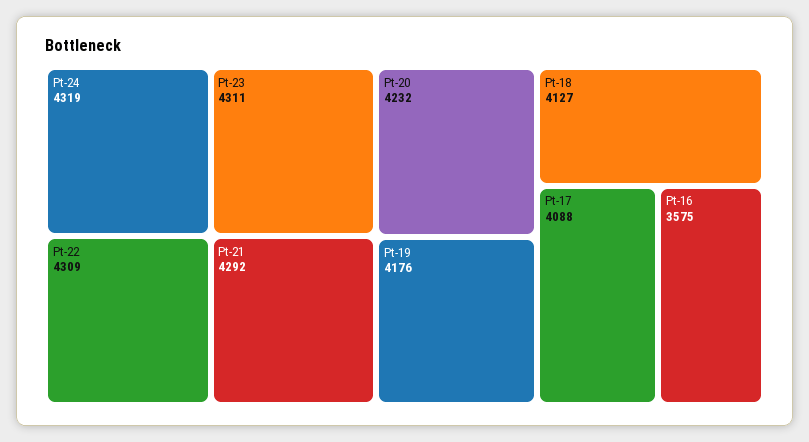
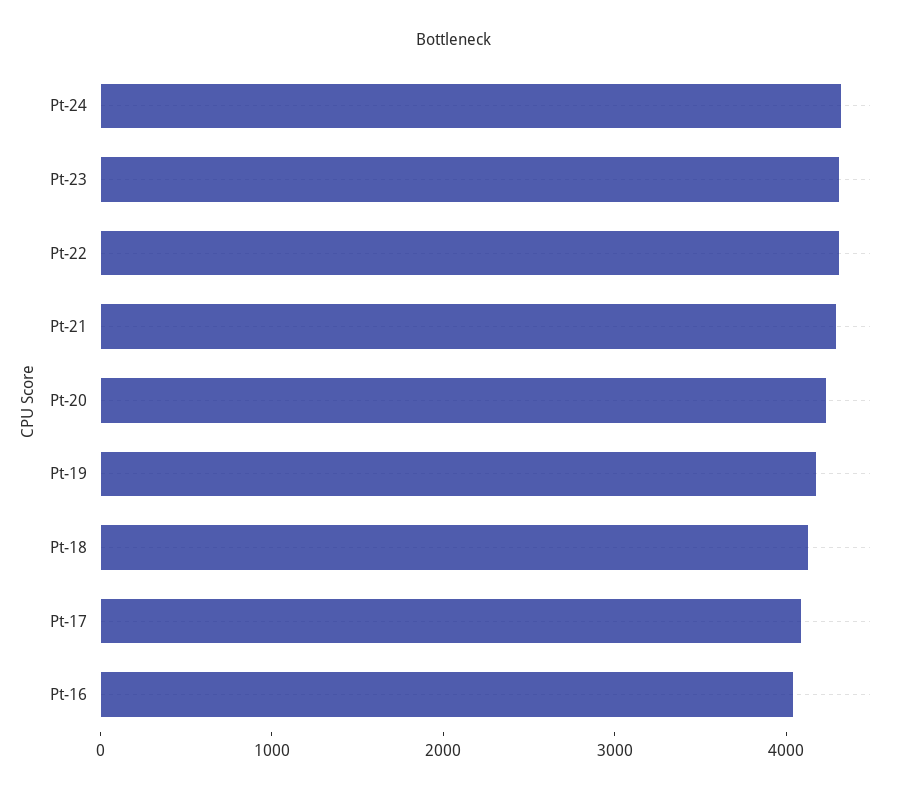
Pt-16: 3575 -> 4000

